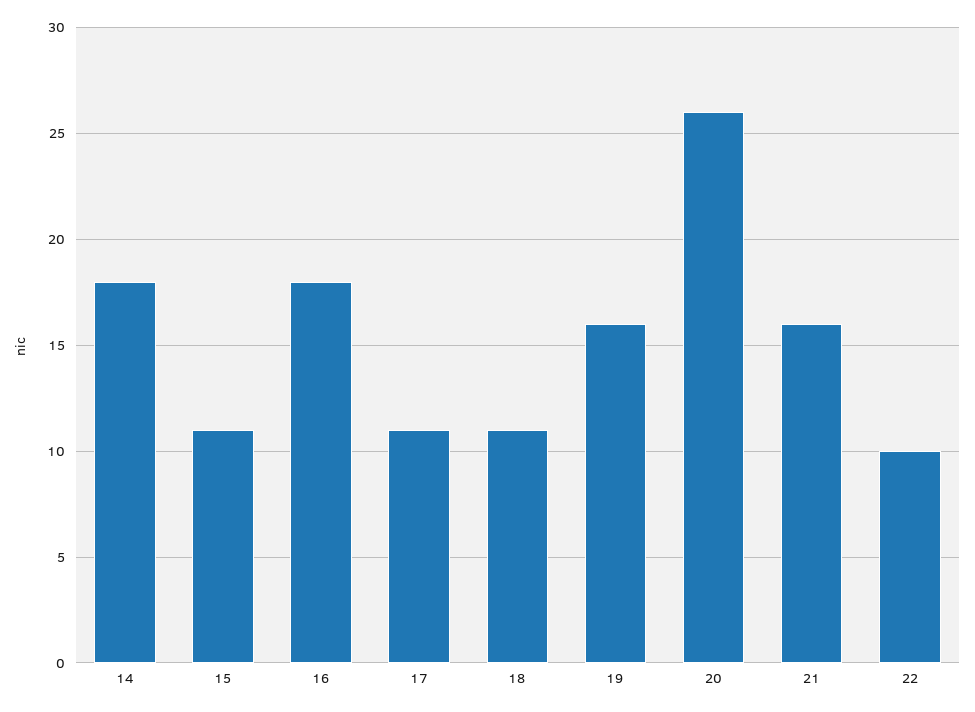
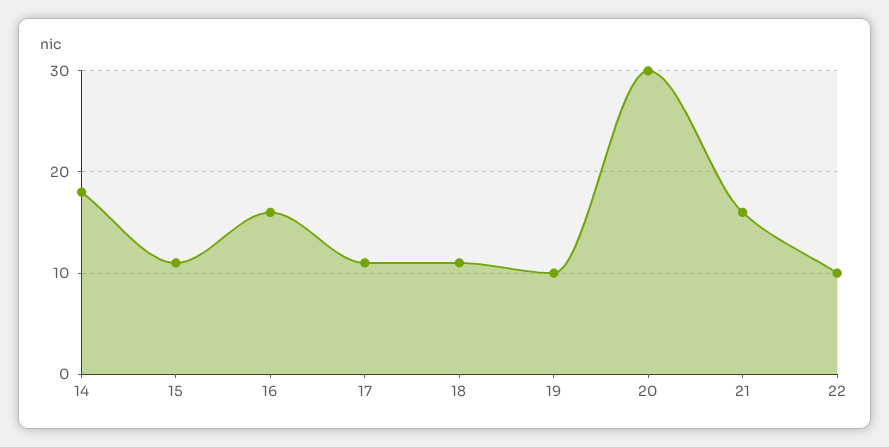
16: 18 -> 16
19: 16 -> 10
20: 26 -> 30

